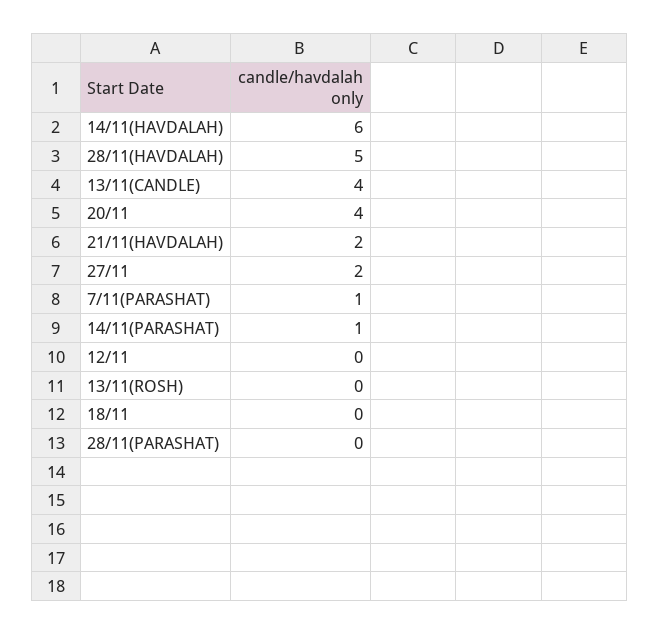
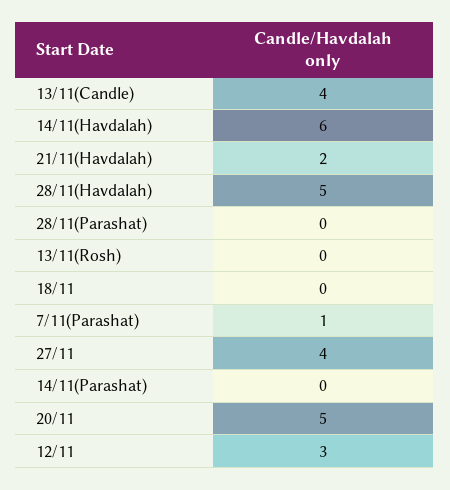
20/11: 4 -> 5
27/11: 2 -> 4
14/11(PARASHAT): 1 -> 0
12/11: 0 -> 3

